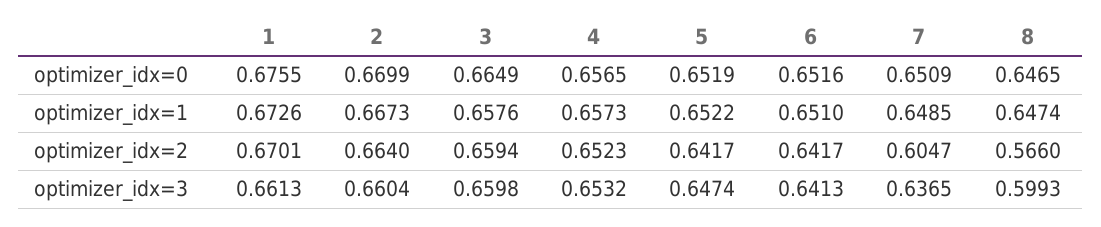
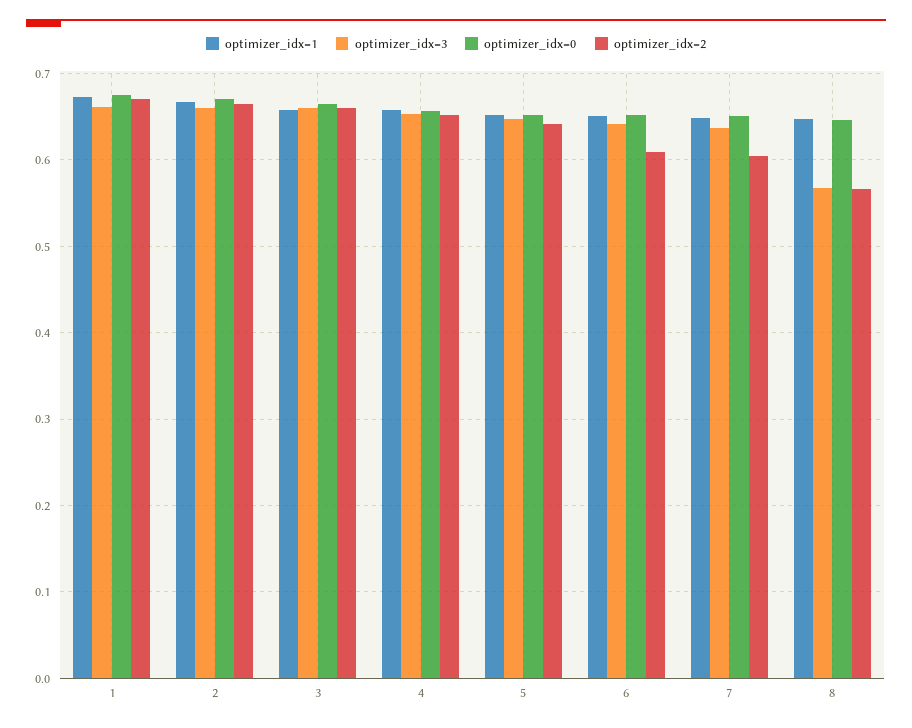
optimizer_idx=2, 6: 0.6417 -> 0.61
optimizer_idx=3, 8: 0.5993 -> 0.57

